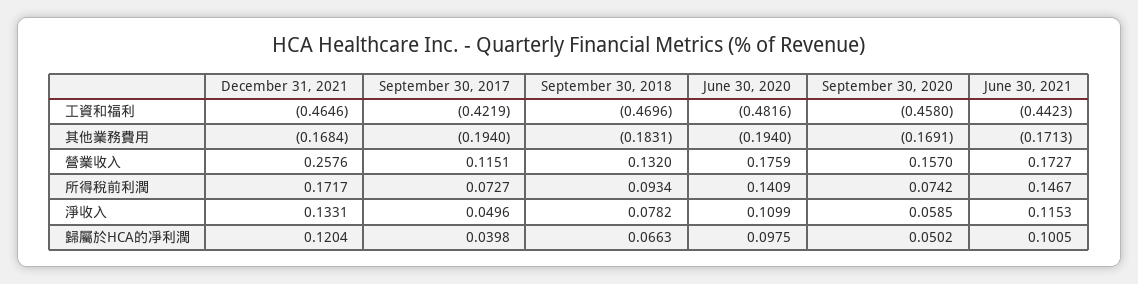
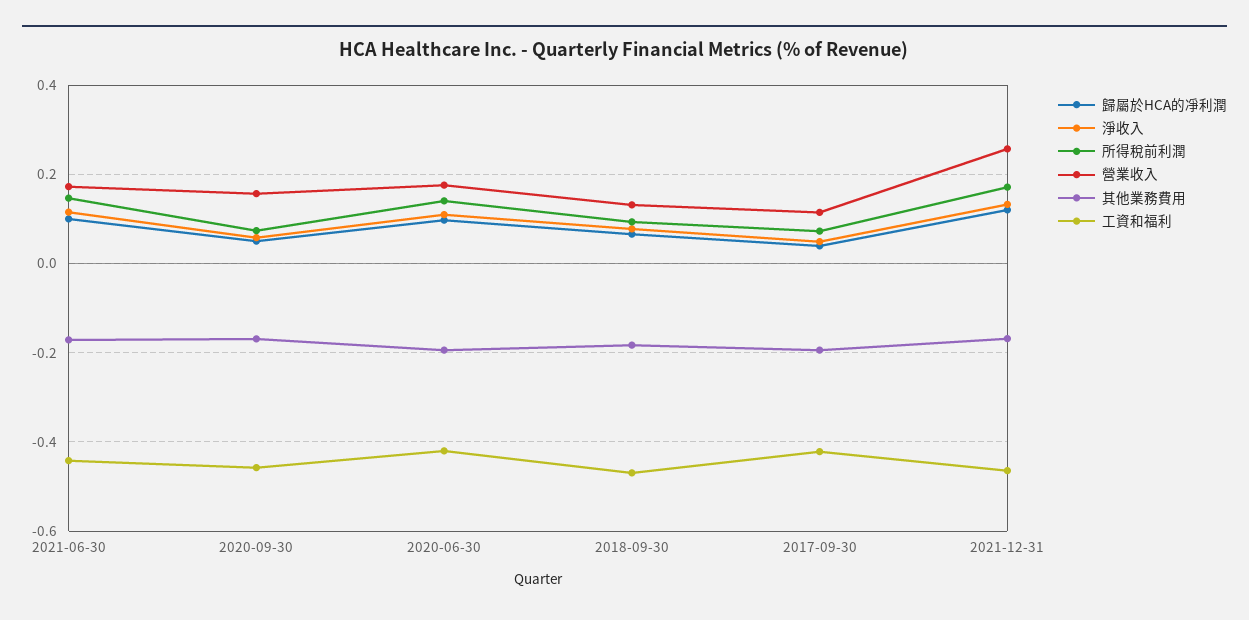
工資和福利, June 30, 2020: -0.4816 -> -0.42

